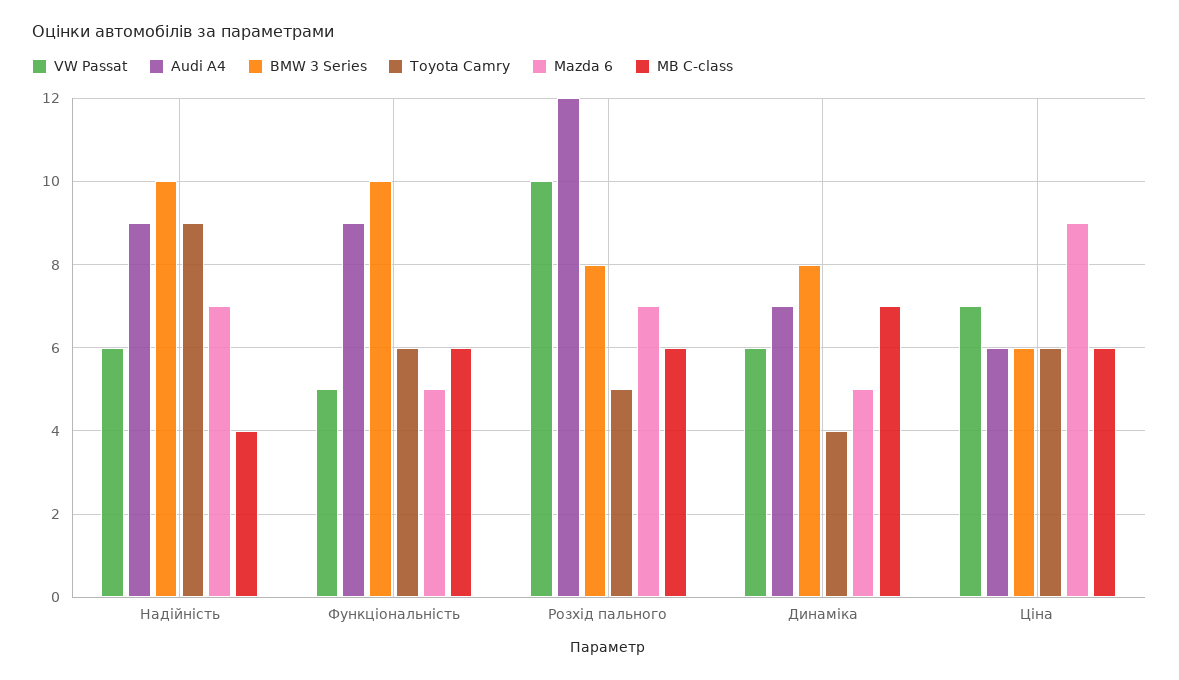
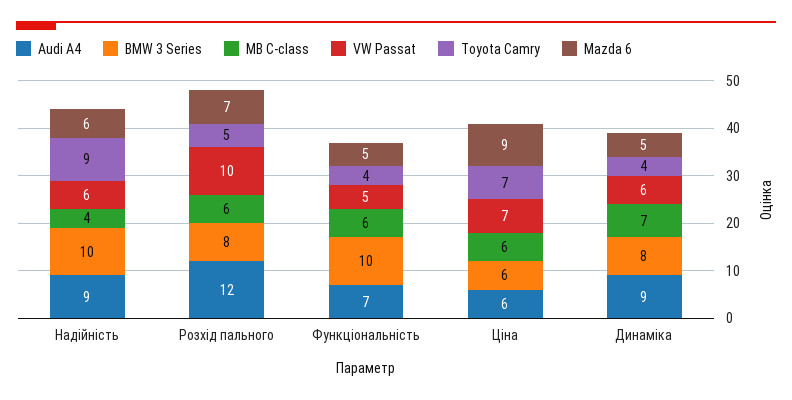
Mazda 6, Надійність: 7 -> 6
Audi A4, Функціональність: 9 -> 7
Toyota Camry, Функціональність: 6 -> 4
Audi A4, Динаміка: 7 -> 9
Toyota Camry, Ціна: 6 -> 7

